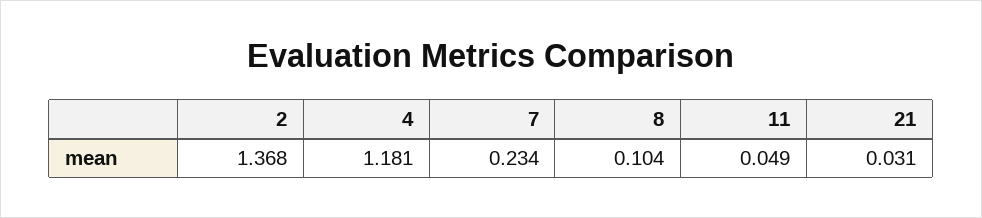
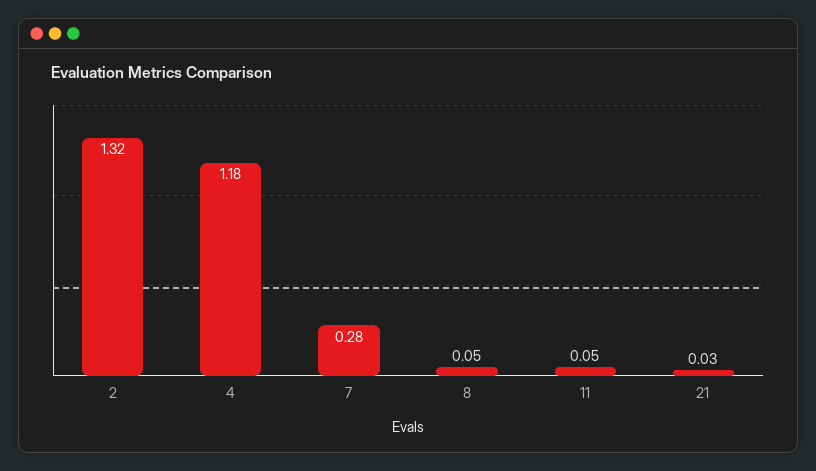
2: 1.368 -> 1.32
7: 0.234 -> 0.28
8: 0.104 -> 0.05

